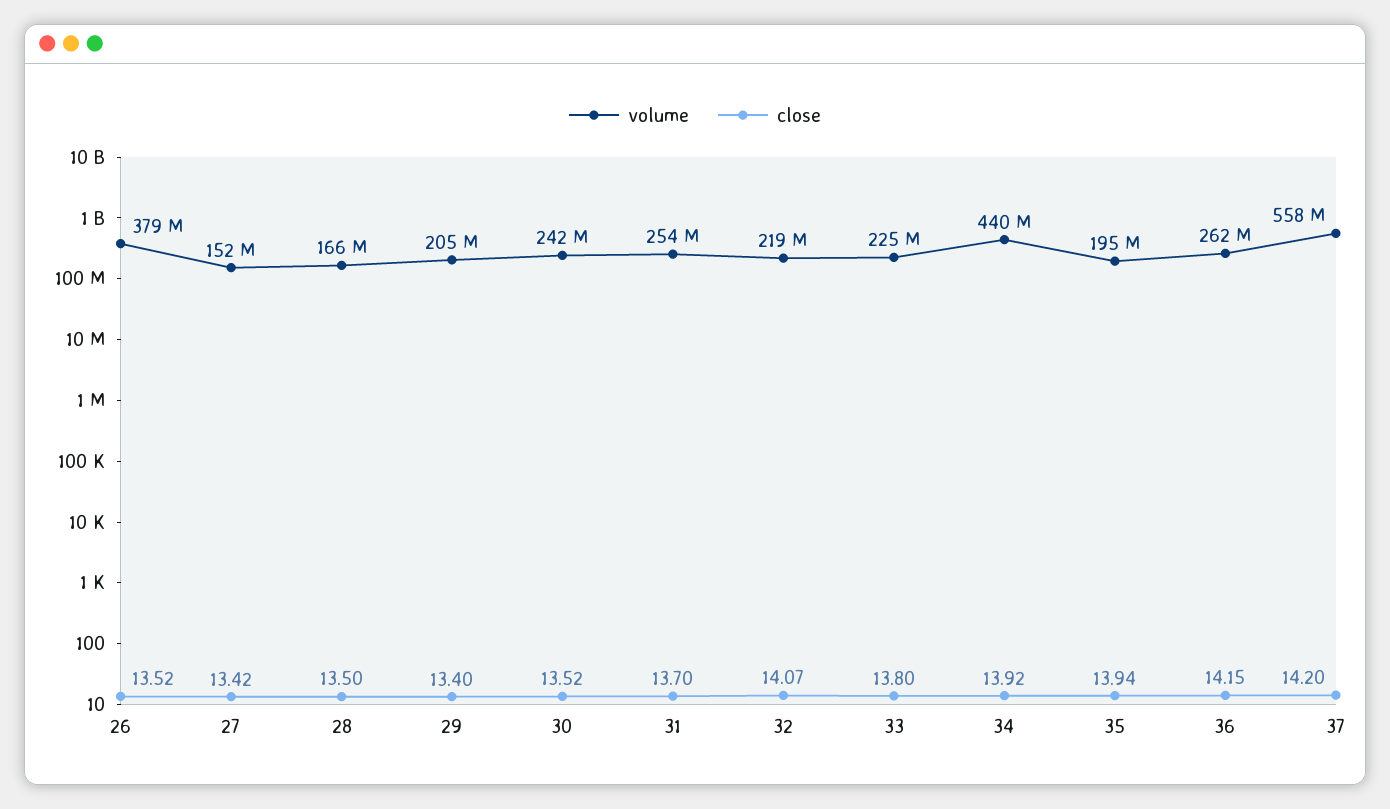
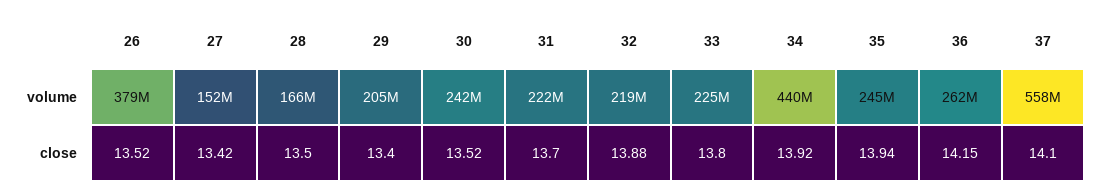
volume, 31: 254000000 -> 222000000
close, 32: 14.07 -> 13.88
volume, 35: 195000000 -> 245000000
close, 37: 14.2 -> 14.1

